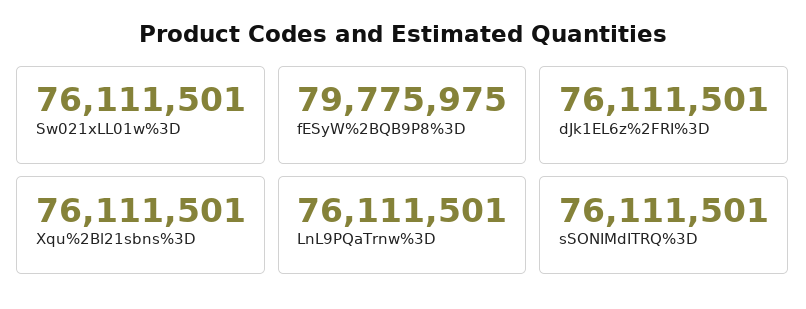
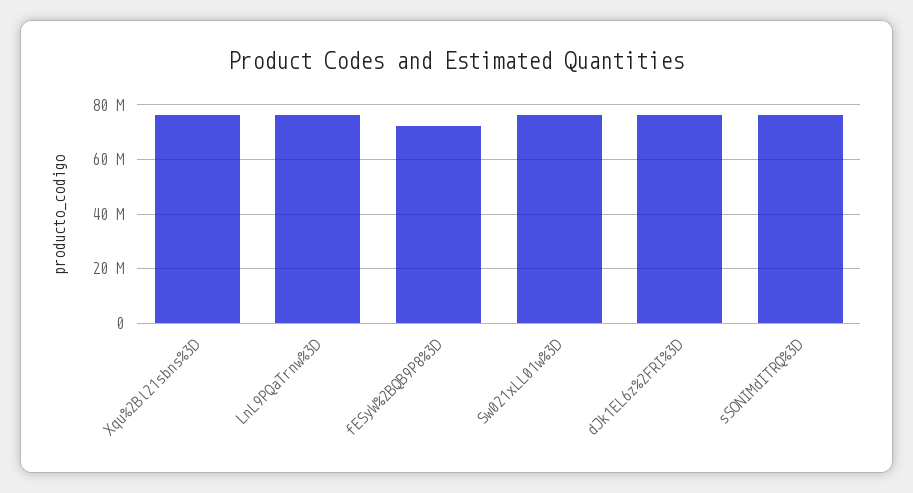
fESyW%2BQB9P8%3D: 79775975 -> 72500000

